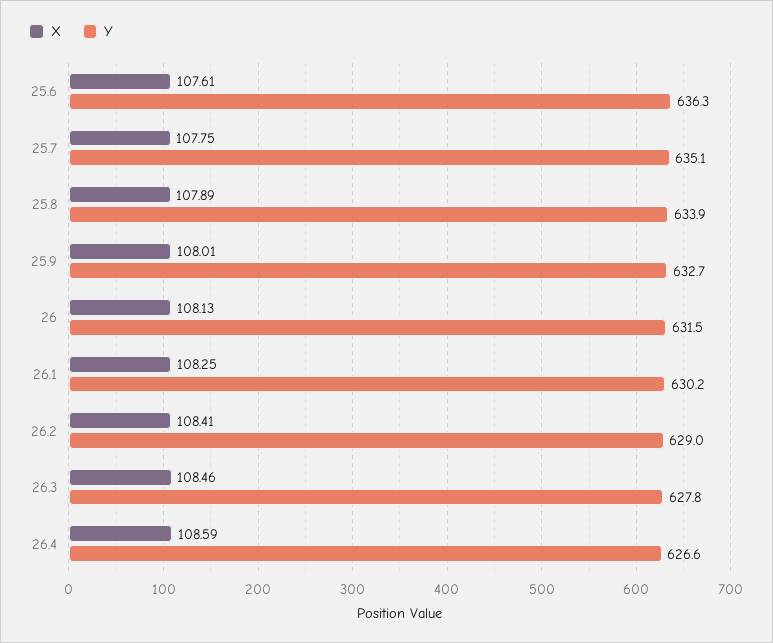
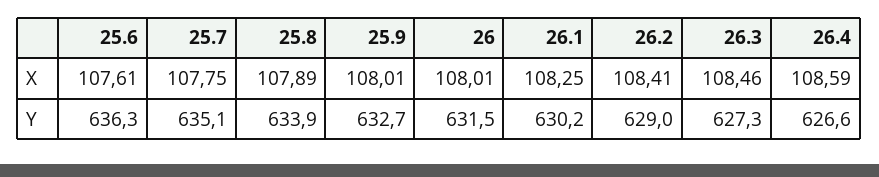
X, 26: 108.13 -> 108.01
Y, 26.3: 627.8 -> 627.3

